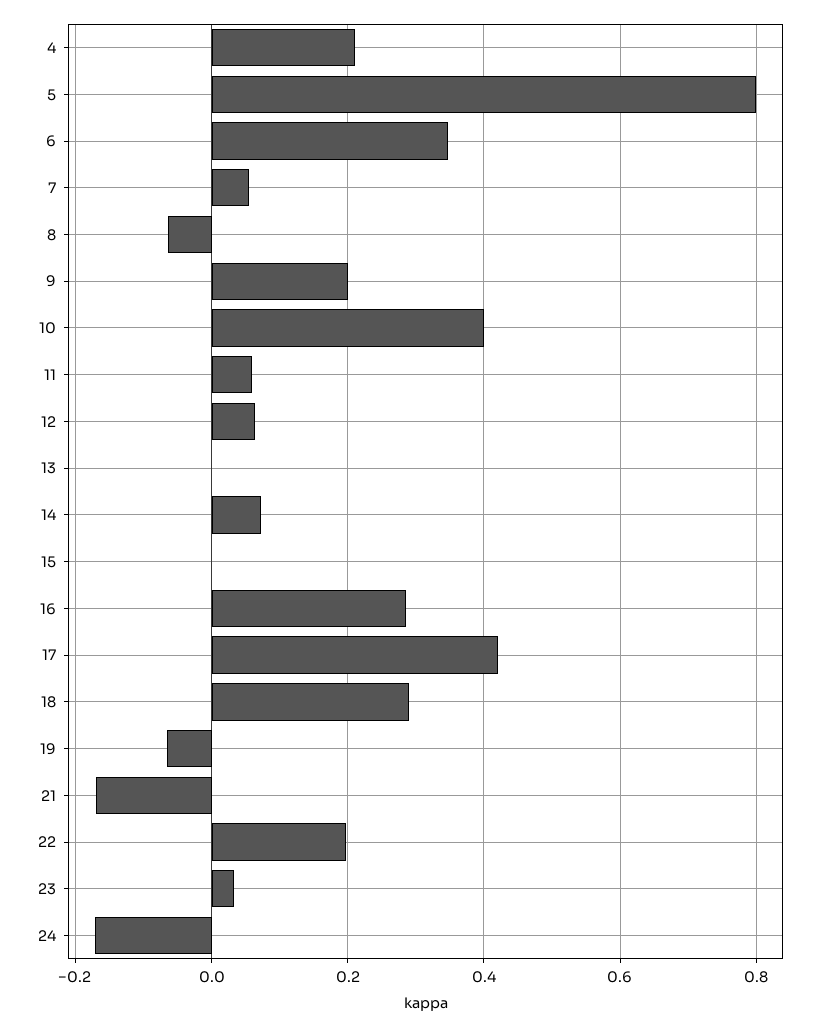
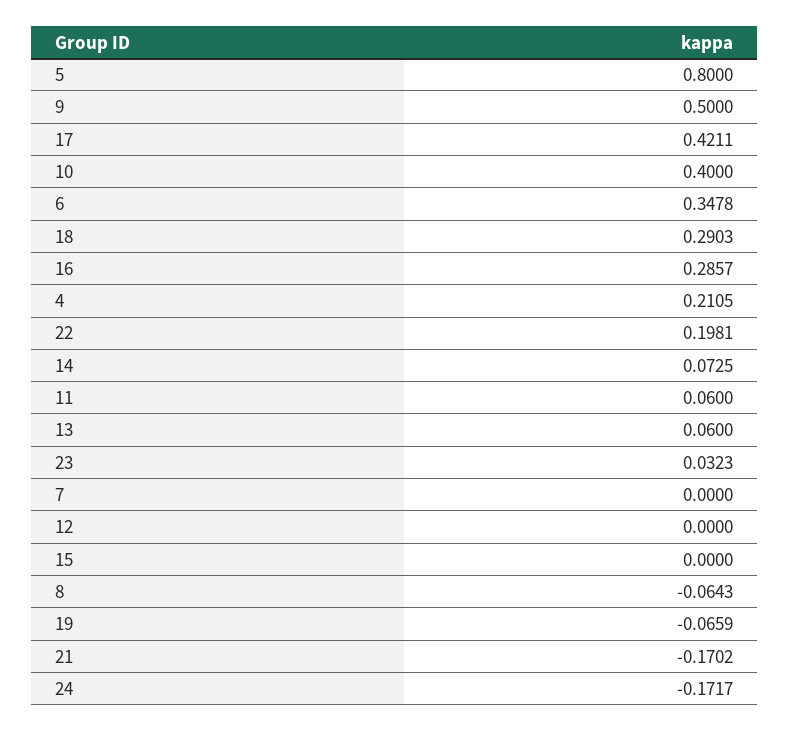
7: 0.06 -> 0
9: 0.2 -> 0.5
12: 0.06 -> 0
13: 0 -> 0.06

